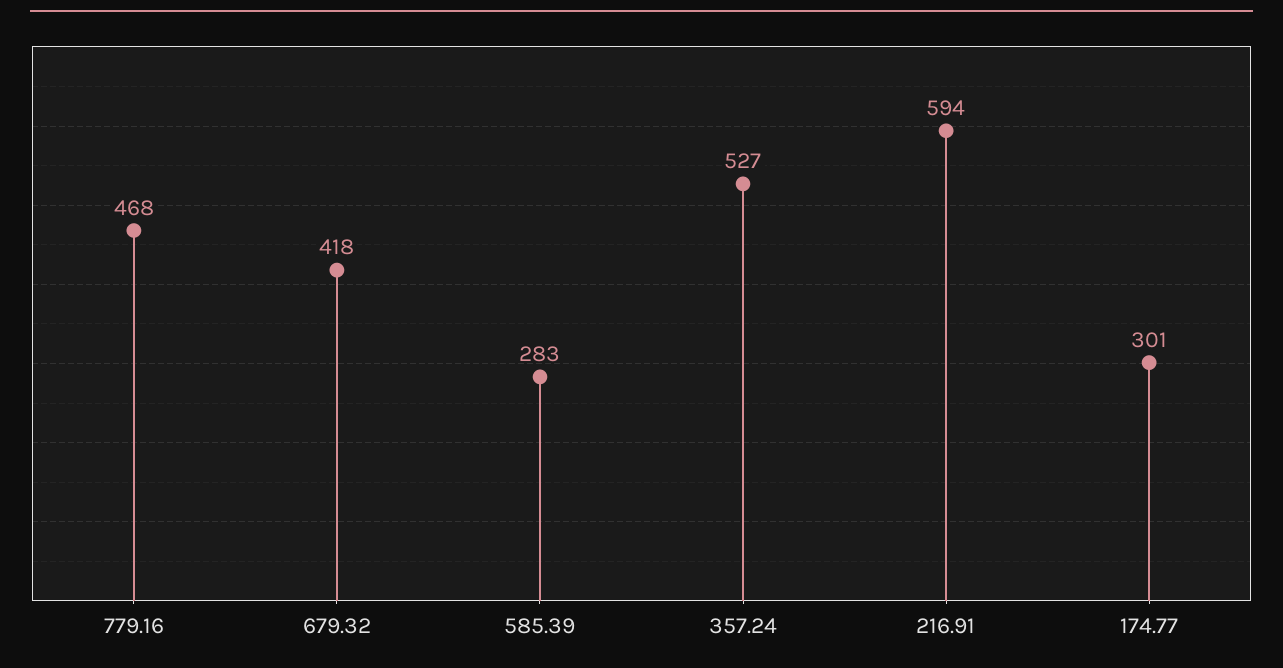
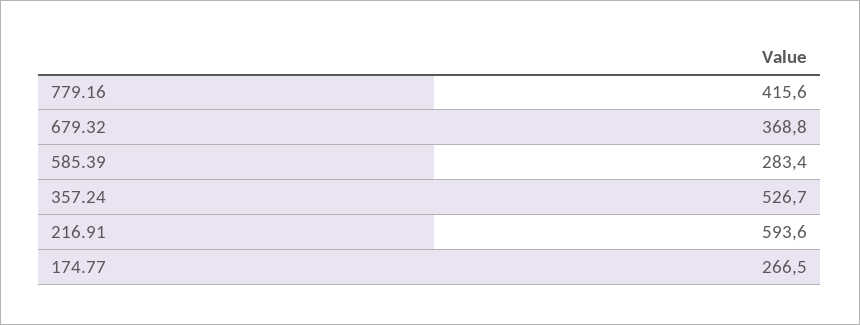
779.16: 468 -> 415.6
679.32: 418 -> 368.8
174.77: 301 -> 266.5

